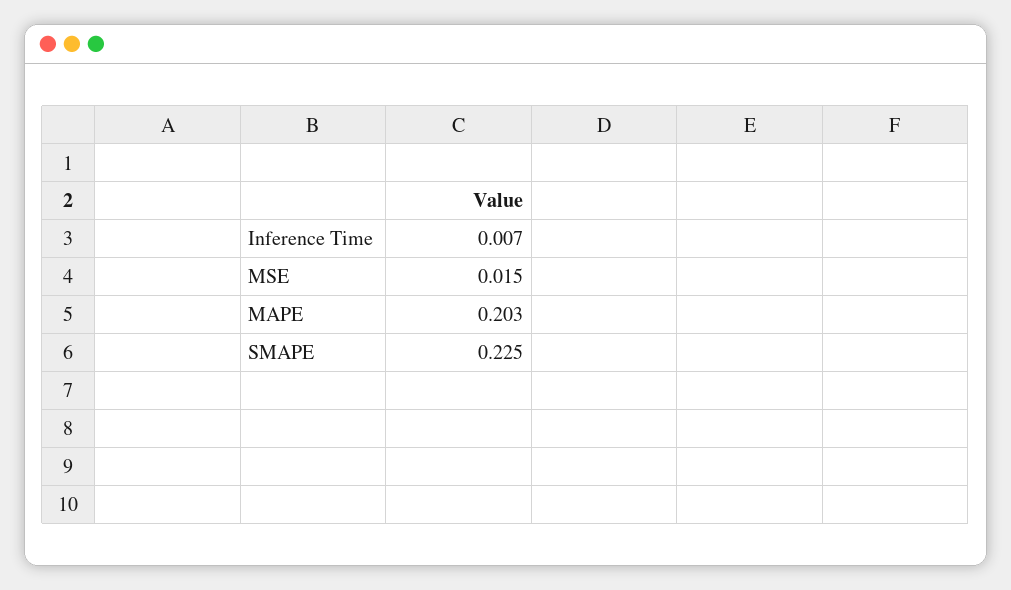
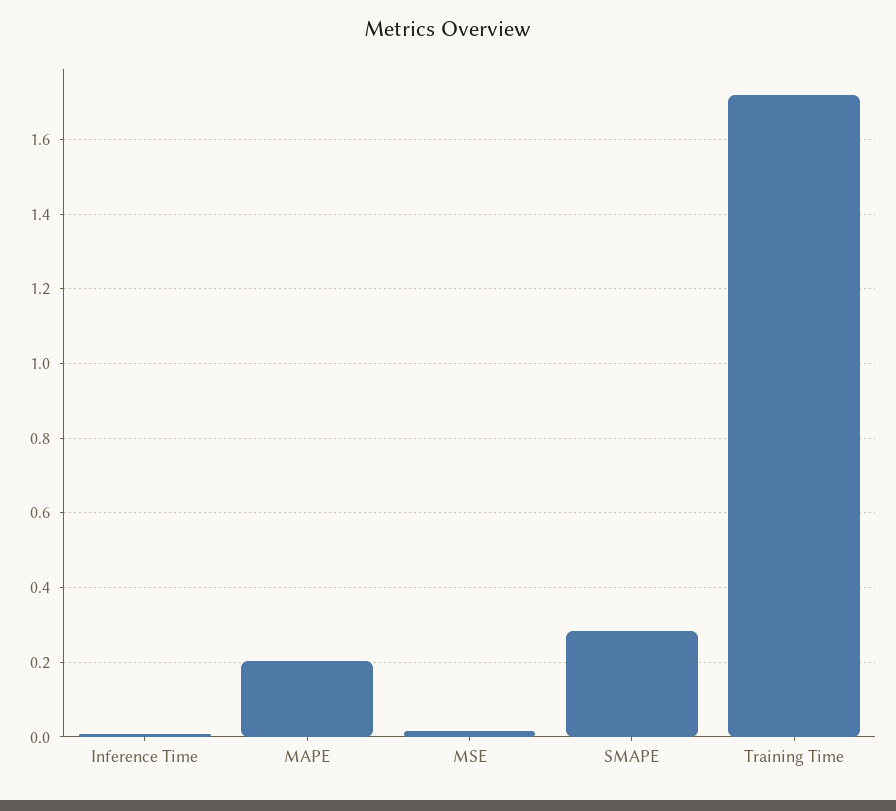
SMAPE: 0.225 -> 0.28
Training Time: none -> 1.72

